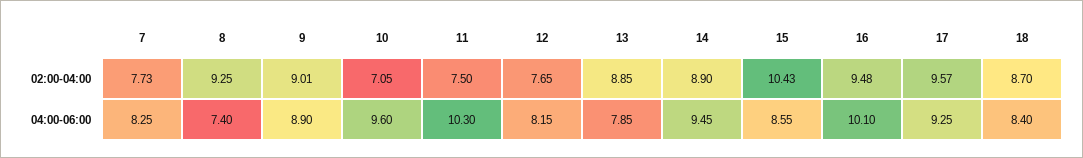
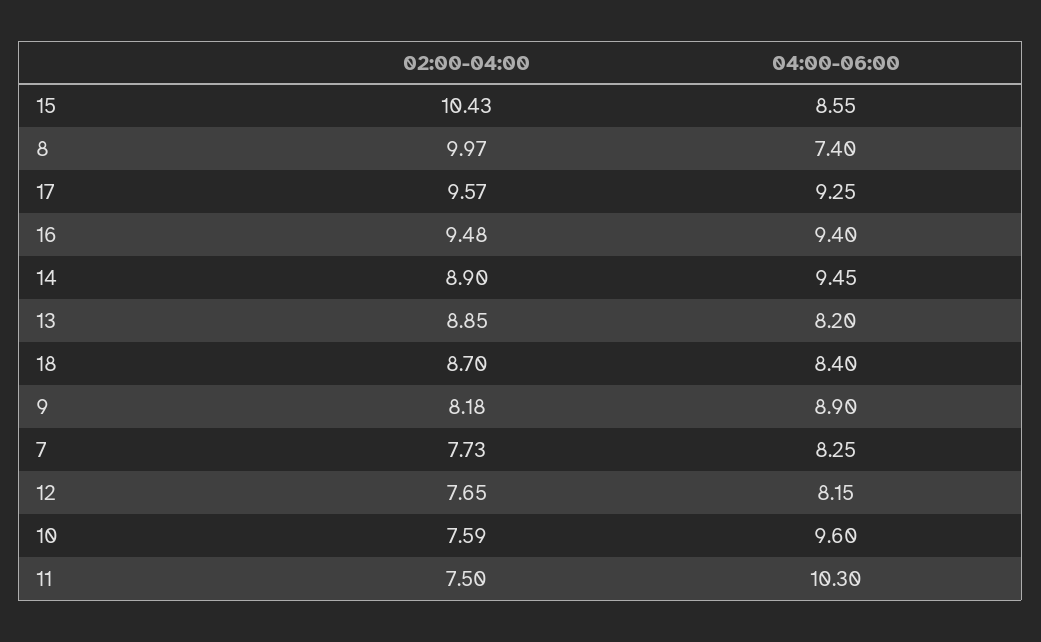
8, 02:00-04:00: 9.25 -> 9.97
9, 02:00-04:00: 9.01 -> 8.18
10, 02:00-04:00: 7.05 -> 7.59
13, 04:00-06:00: 7.85 -> 8.2
16, 04:00-06:00: 10.1 -> 9.4

